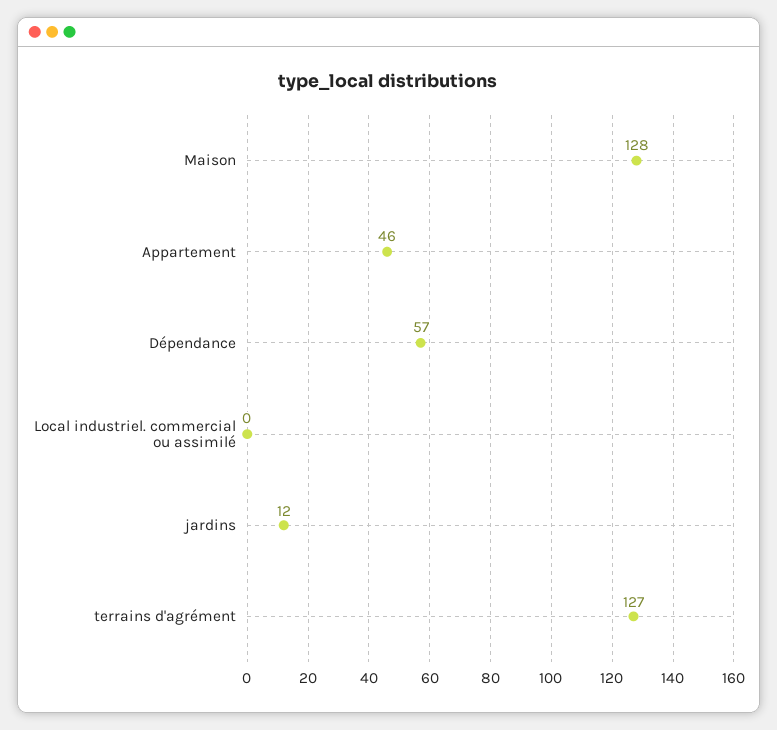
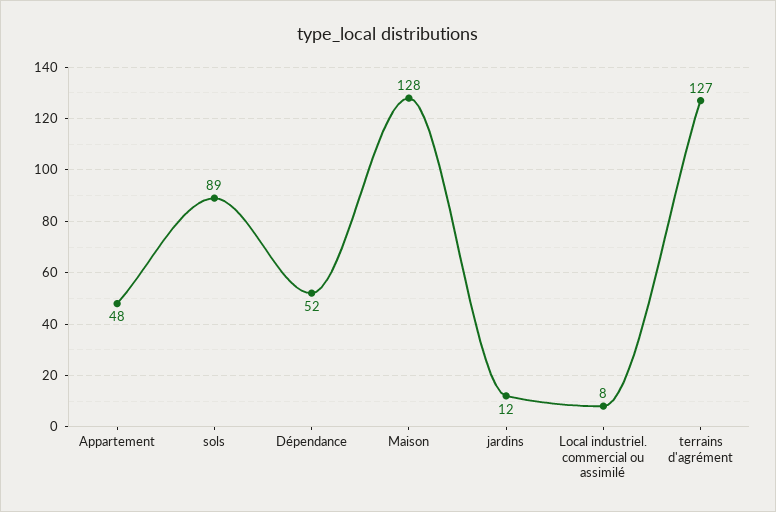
Appartement: 46 -> 48
Dépendance: 57 -> 52
Local industriel. commercial ou assimilé: 0 -> 8
sols: none -> 89

